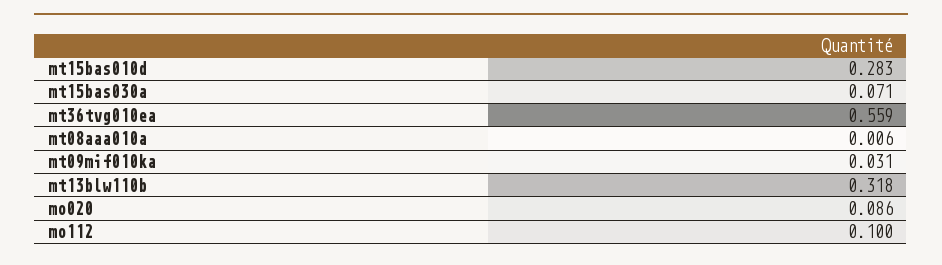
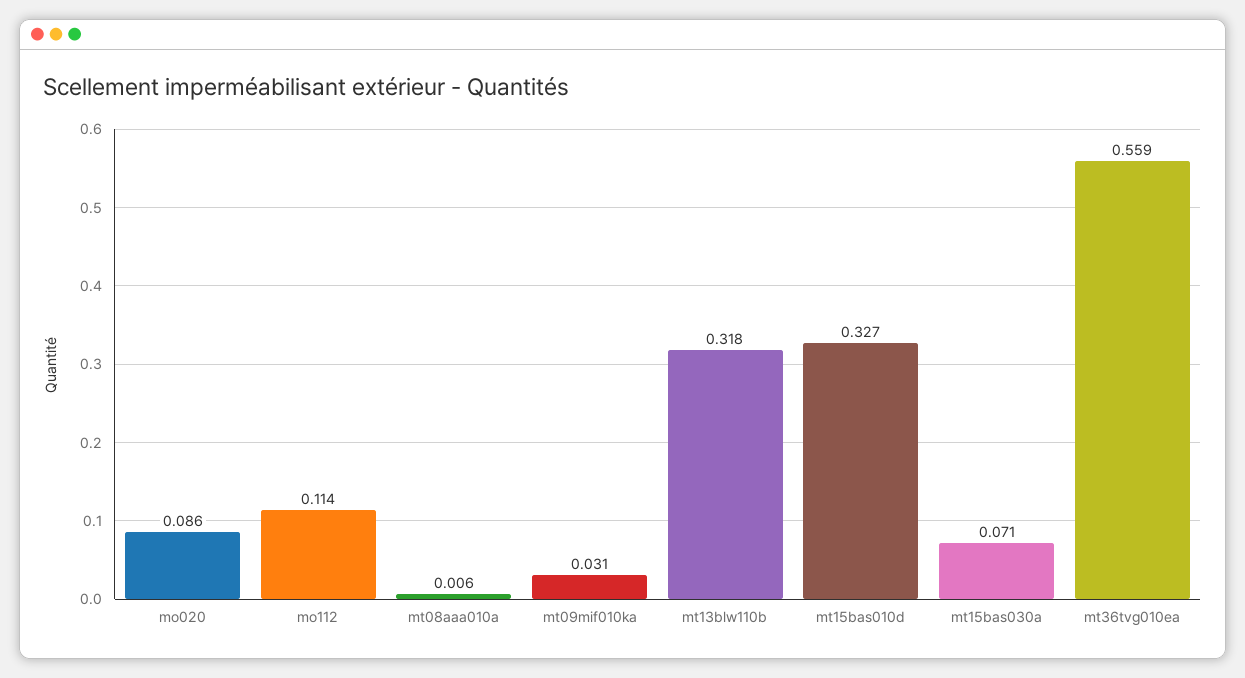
mt15bas010d: 0.283 -> 0.327
mo112: 0.1 -> 0.114

